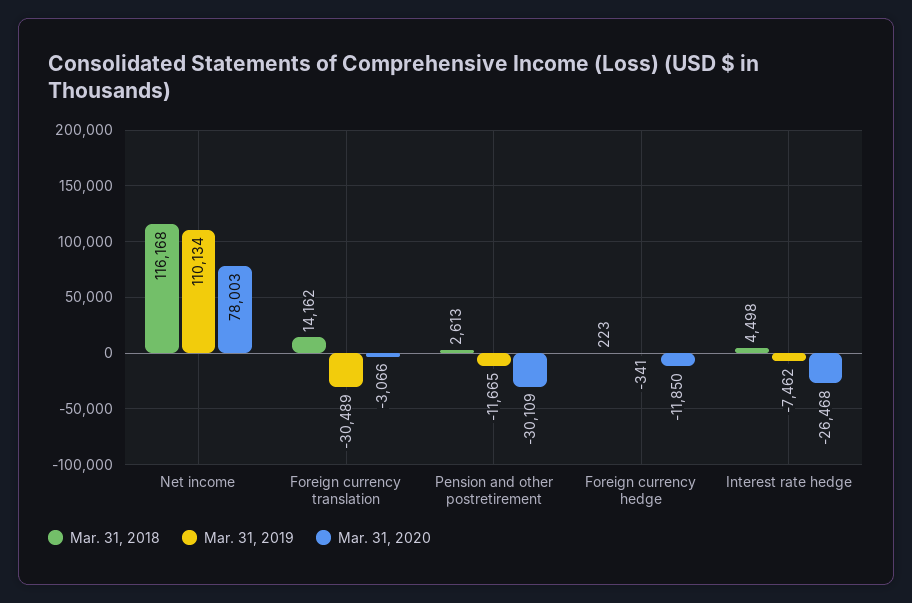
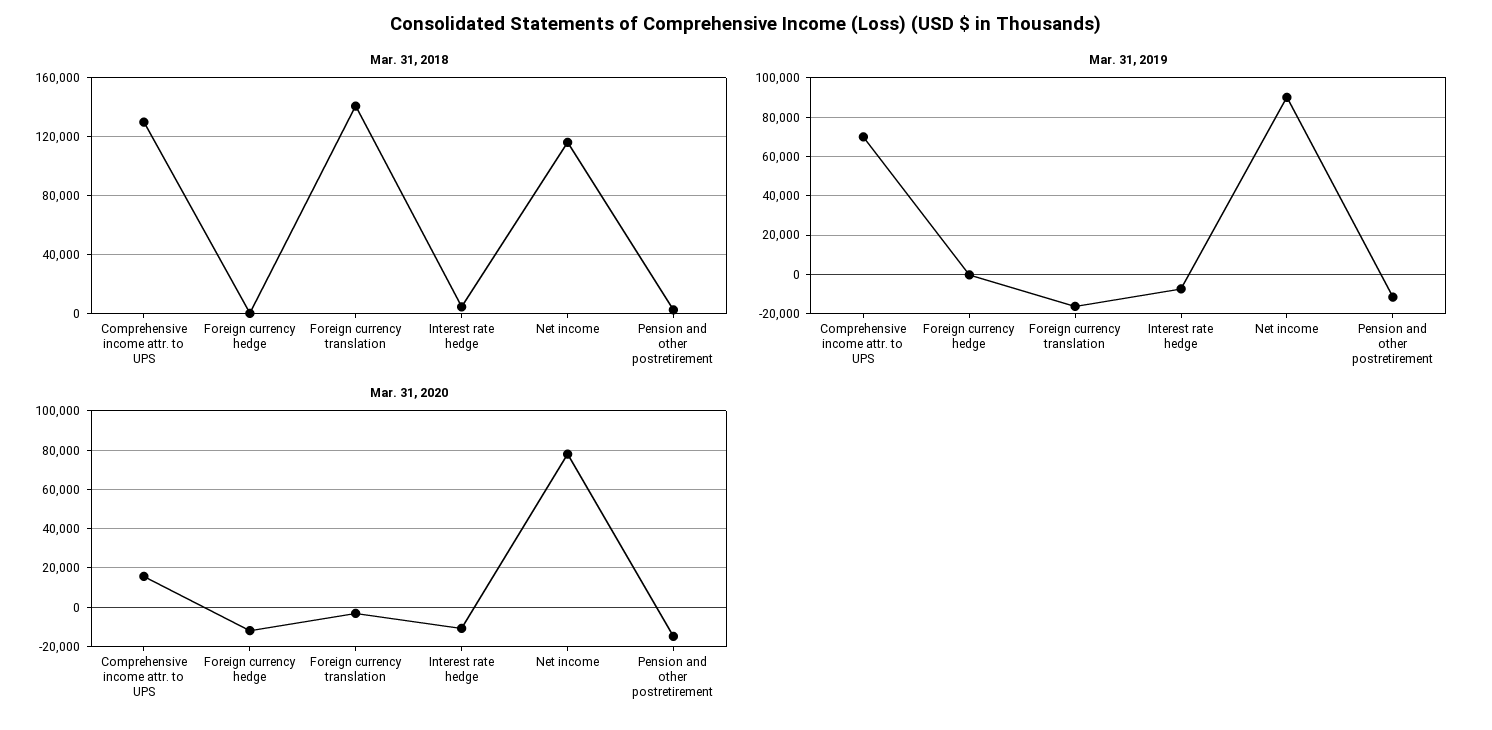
Mar. 31, 2019, Net income: 110134 -> 90000
Mar. 31, 2018, Foreign currency translation: 14162 -> 140000
Mar. 31, 2019, Foreign currency translation: -30489 -> -15000
Mar. 31, 2020, Pension and other postretirement: -30109 -> -15000
Mar. 31, 2020, Interest rate hedge: -26468 -> -10000
Mar. 31, 2018, Comprehensive income attr. to UPS: none -> 130000
Mar. 31, 2019, Comprehensive income attr. to UPS: none -> 70000
Mar. 31, 2020, Comprehensive income attr. to UPS: none -> 15000

